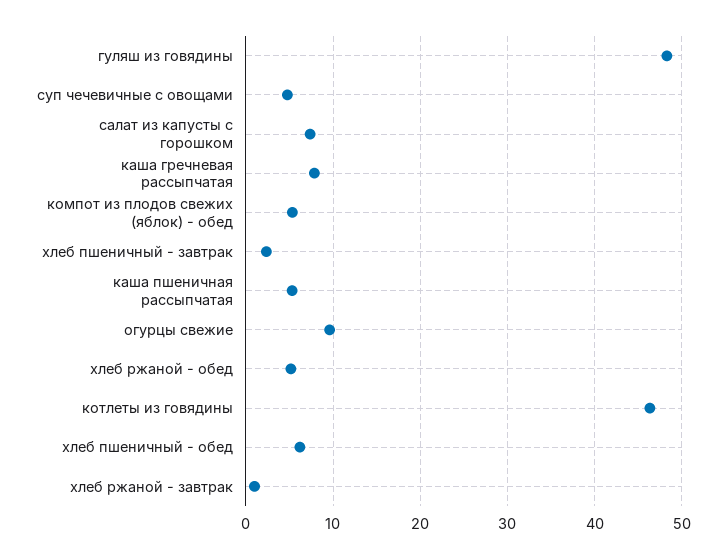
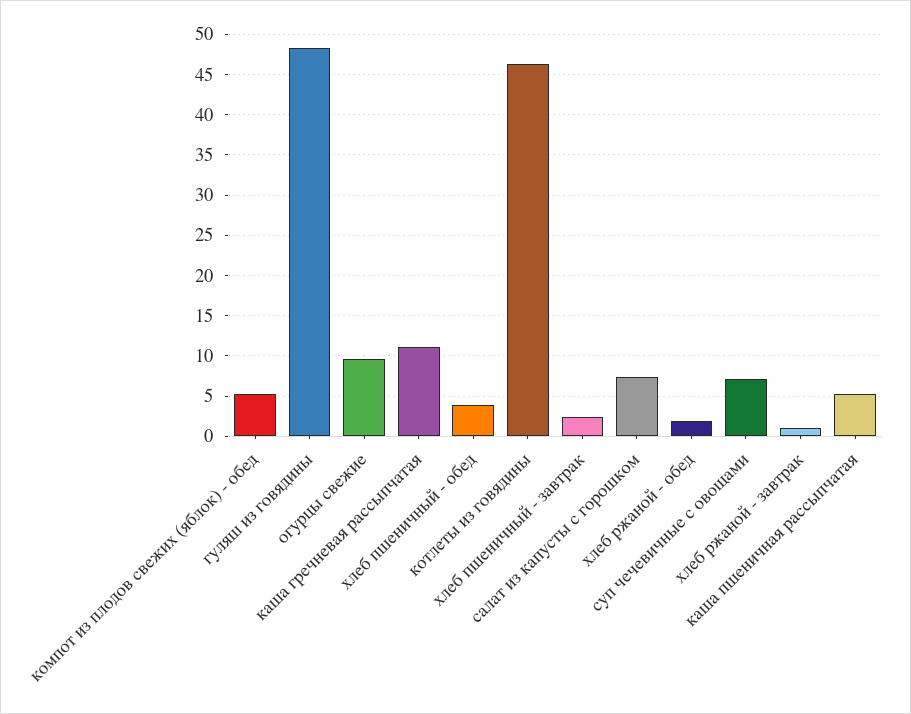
суп чечевичные с овощами: 5 -> 7
каша гречневая рассыпчатая: 8 -> 11
хлеб ржаной - обед: 5 -> 2
хлеб пшеничный - обед: 6 -> 4

